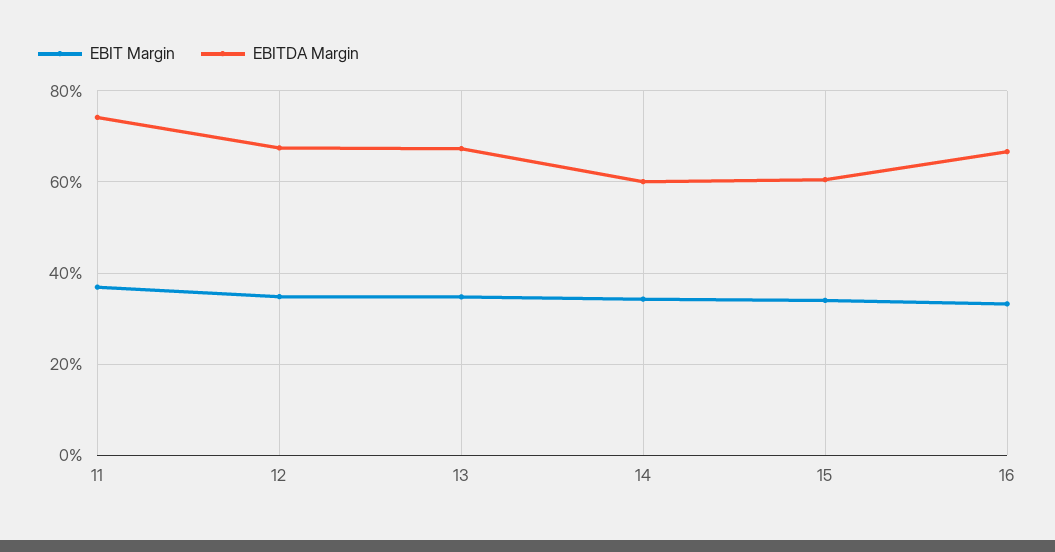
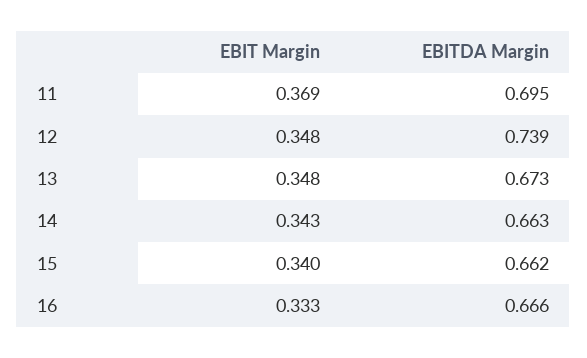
EBITDA Margin, 11: 0.74 -> 0.695
EBITDA Margin, 12: 0.68 -> 0.739
EBITDA Margin, 14: 0.6 -> 0.663
EBITDA Margin, 15: 0.6 -> 0.662

